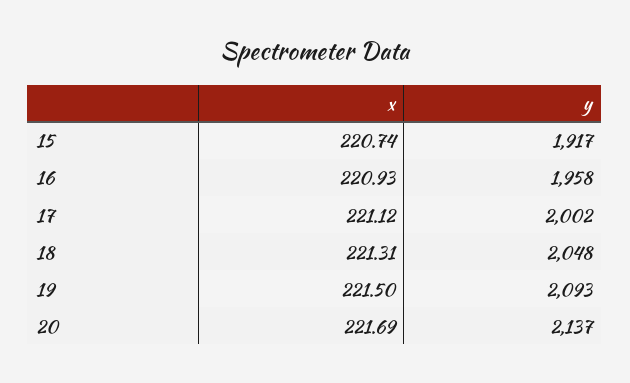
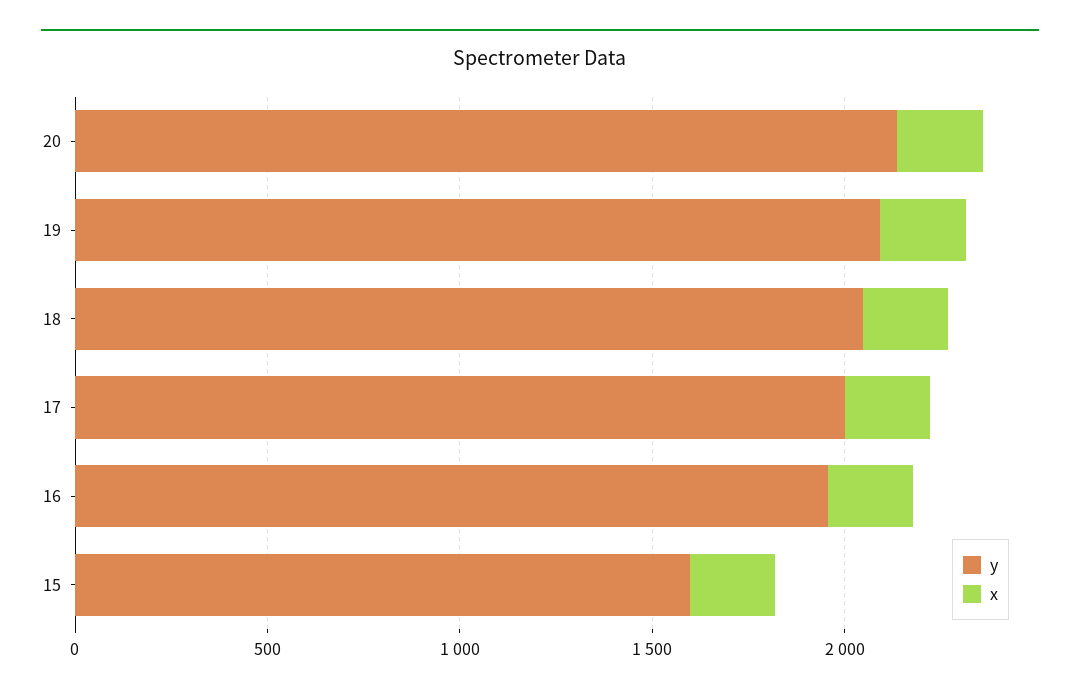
y, 15: 1917 -> 1600

